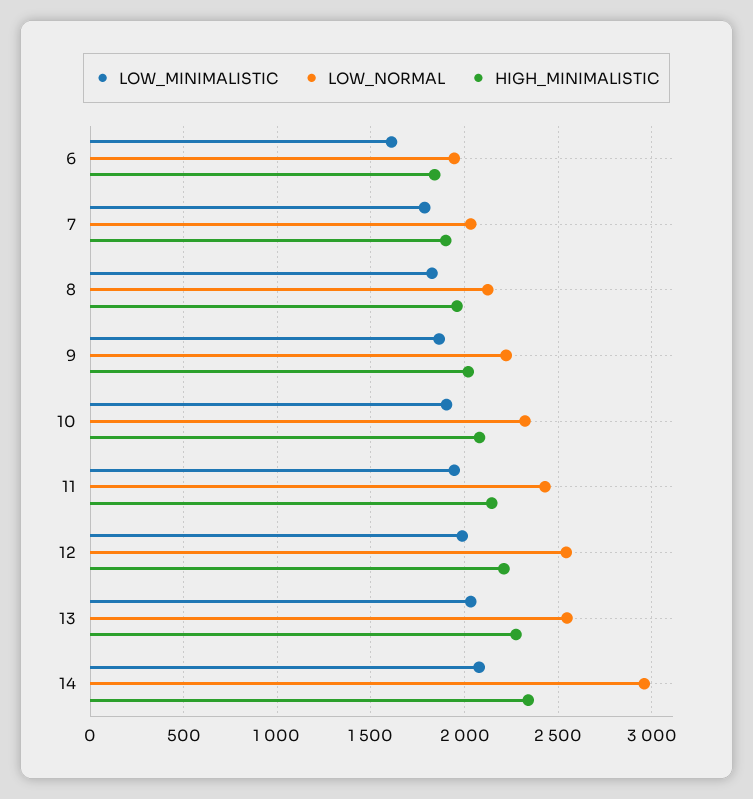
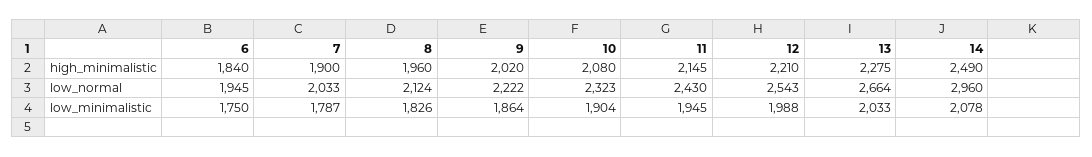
LOW_MINIMALISTIC, 6: 1600 -> 1750
LOW_NORMAL, 13: 2550 -> 2664
HIGH_MINIMALISTIC, 14: 2350 -> 2490

